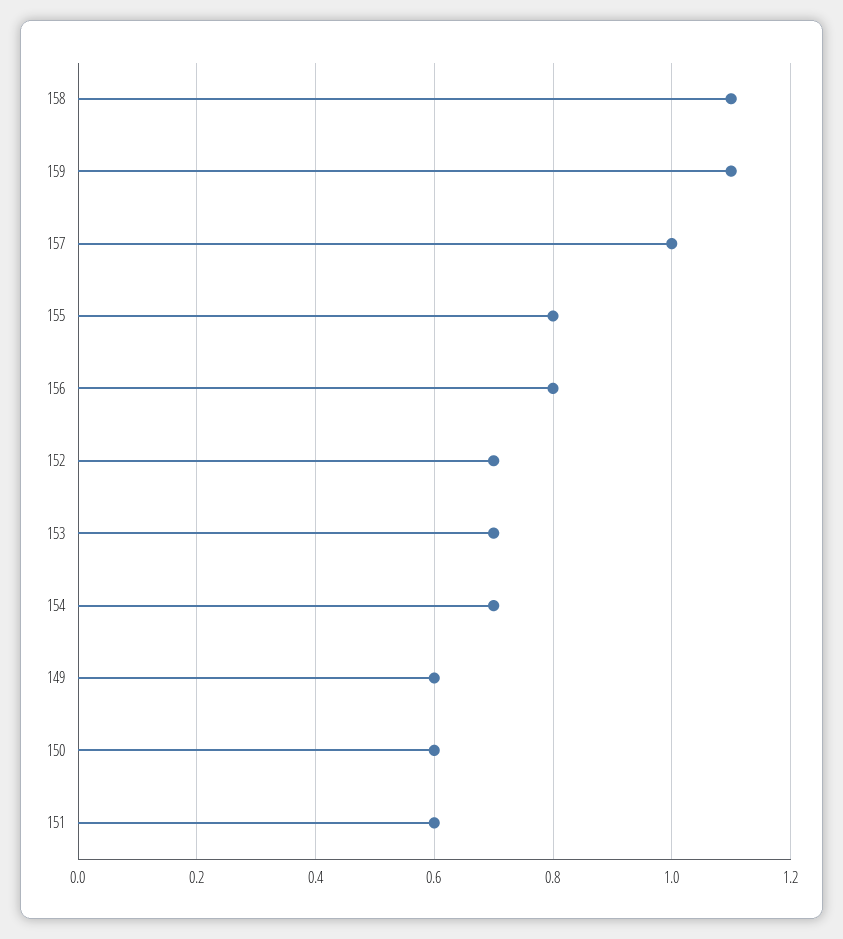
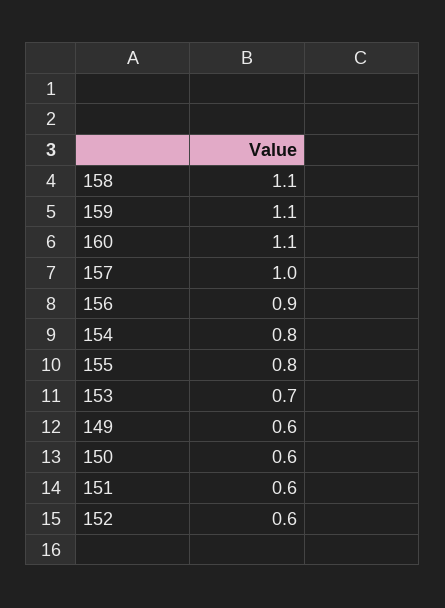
156: 0.8 -> 0.9
152: 0.7 -> 0.6
154: 0.7 -> 0.8
160: none -> 1.1

